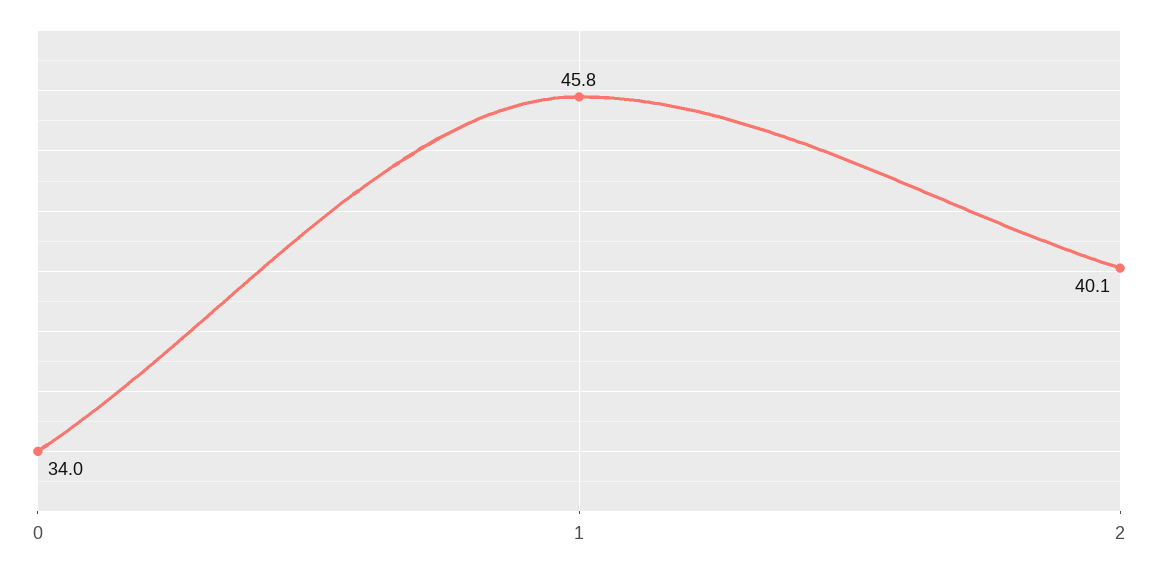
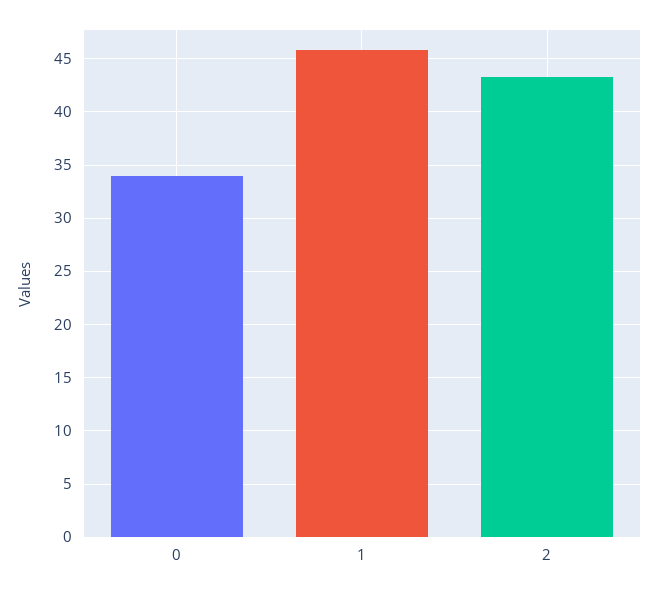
2: 40.1 -> 43

